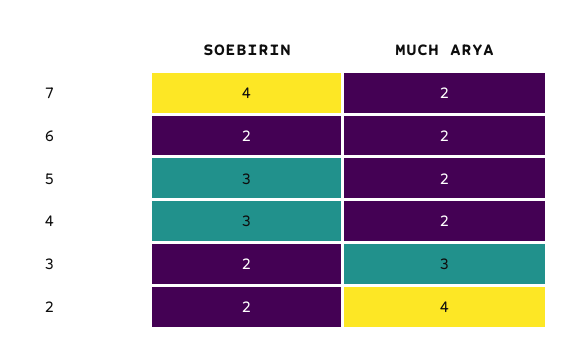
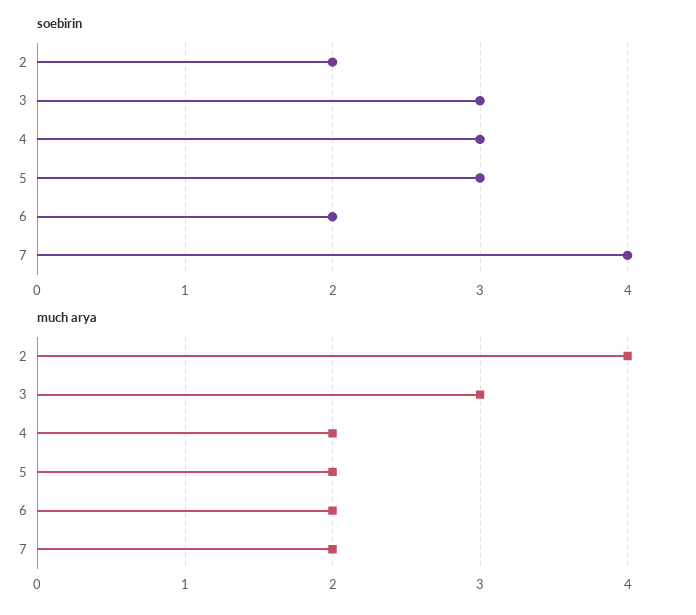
SOEBIRIN, 3: 2 -> 3

